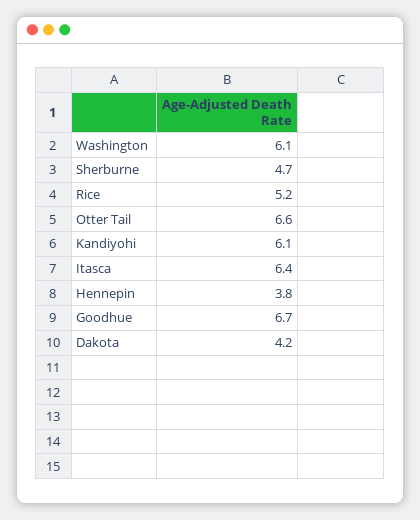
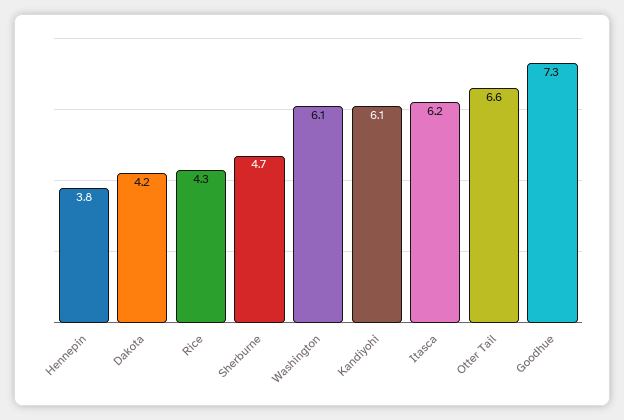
Rice: 5.2 -> 4.3
Itasca: 6.4 -> 6.2
Goodhue: 6.7 -> 7.3

